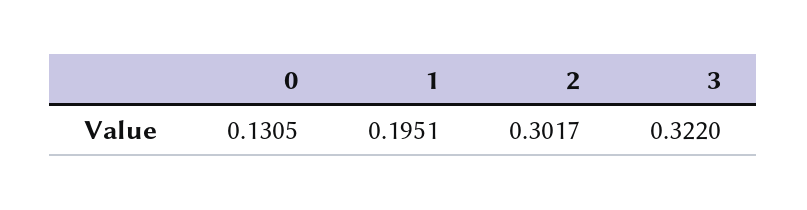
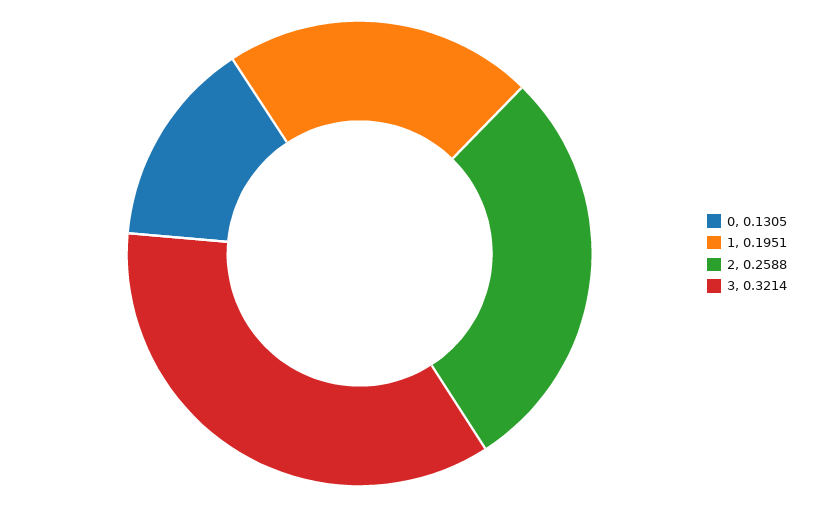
2: 0.3017 -> 0.2588
3: 0.322 -> 0.3214

